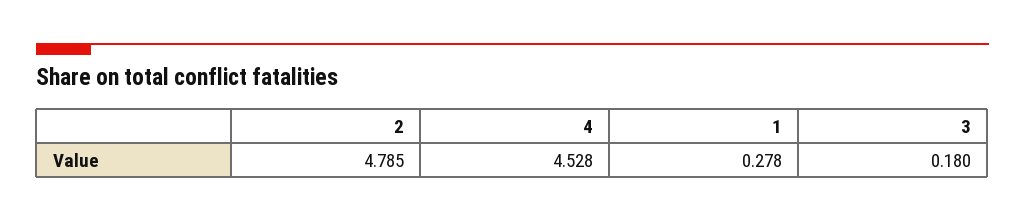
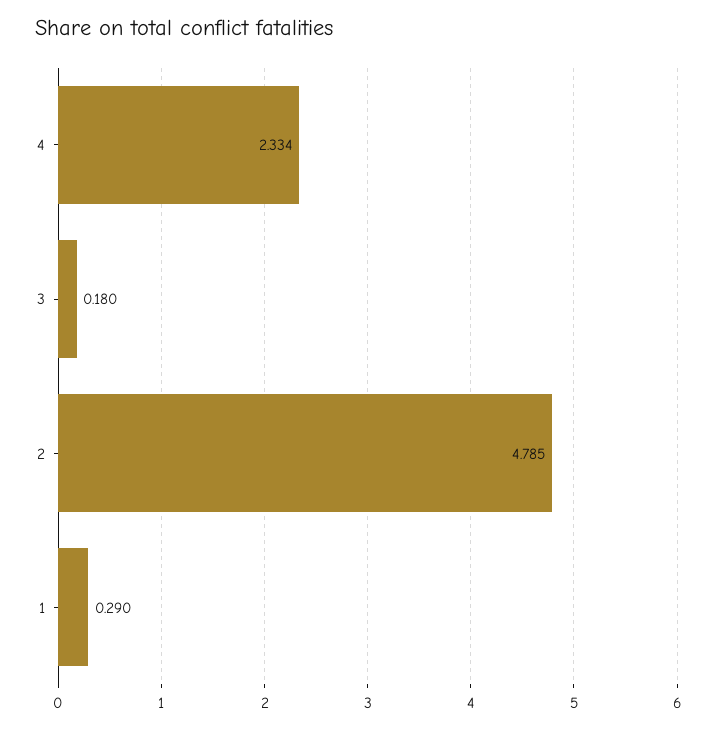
4: 4.528 -> 2.334
1: 0.278 -> 0.29

